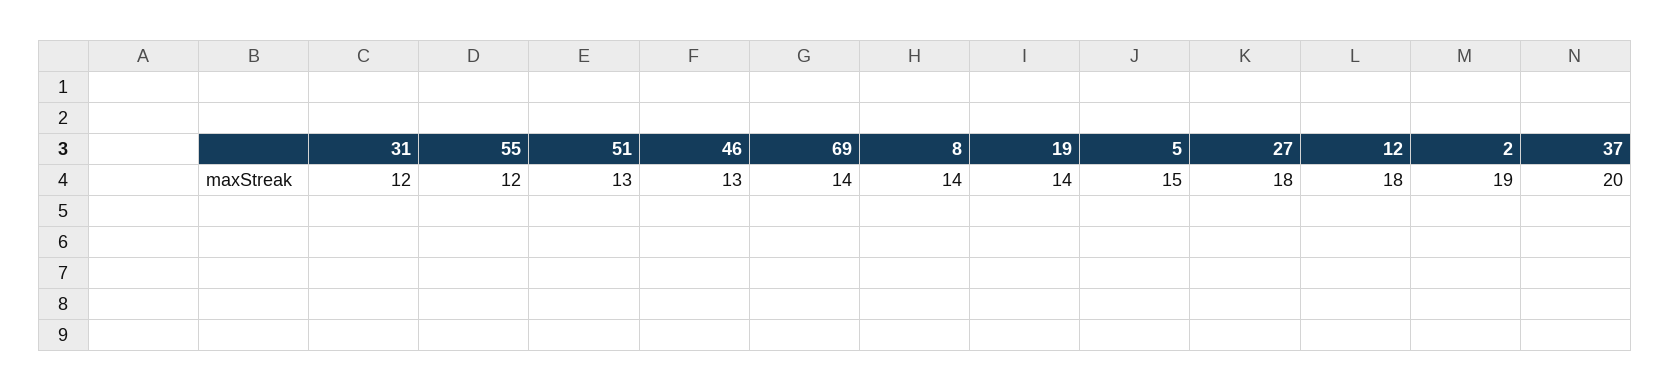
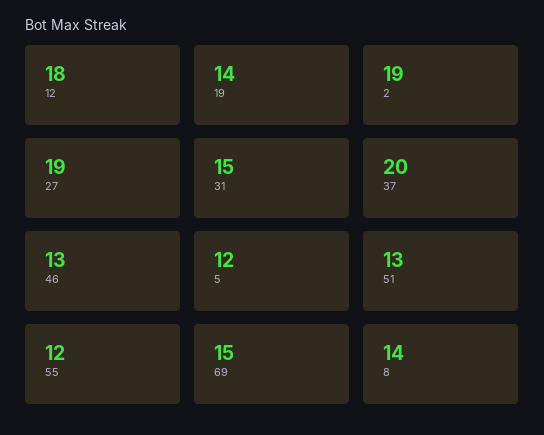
31: 12 -> 15
69: 14 -> 15
5: 15 -> 12
27: 18 -> 19

